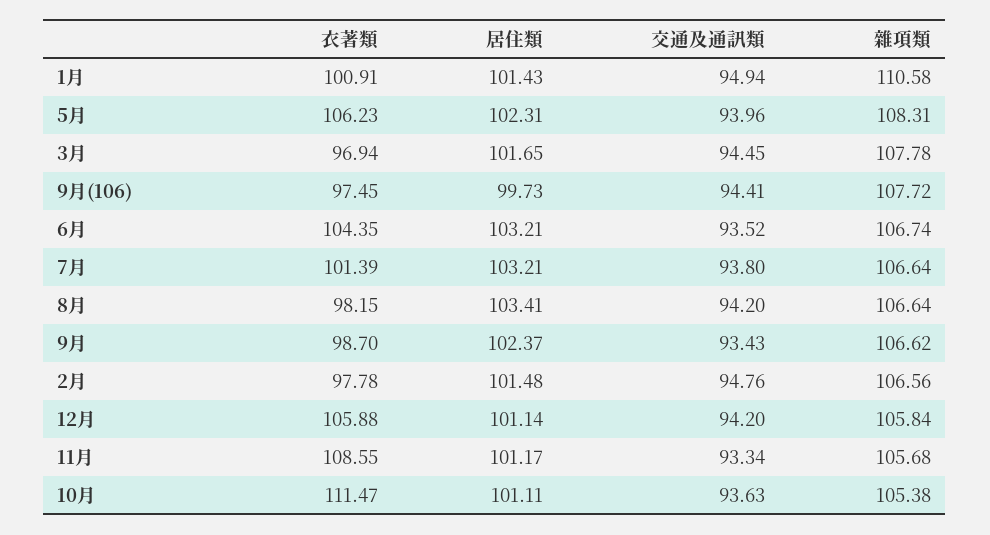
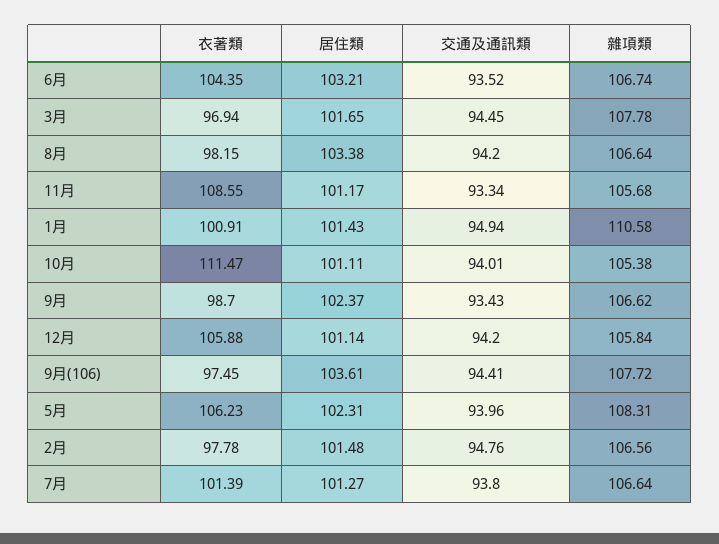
居住類, 9月(106): 99.73 -> 103.61
居住類, 7月: 103.21 -> 101.27
居住類, 8月: 103.41 -> 103.38
交通及通訊類, 10月: 93.63 -> 94.01

